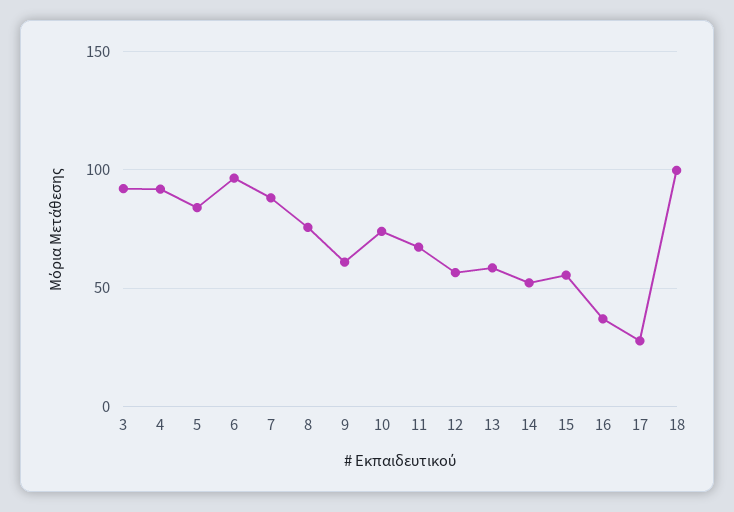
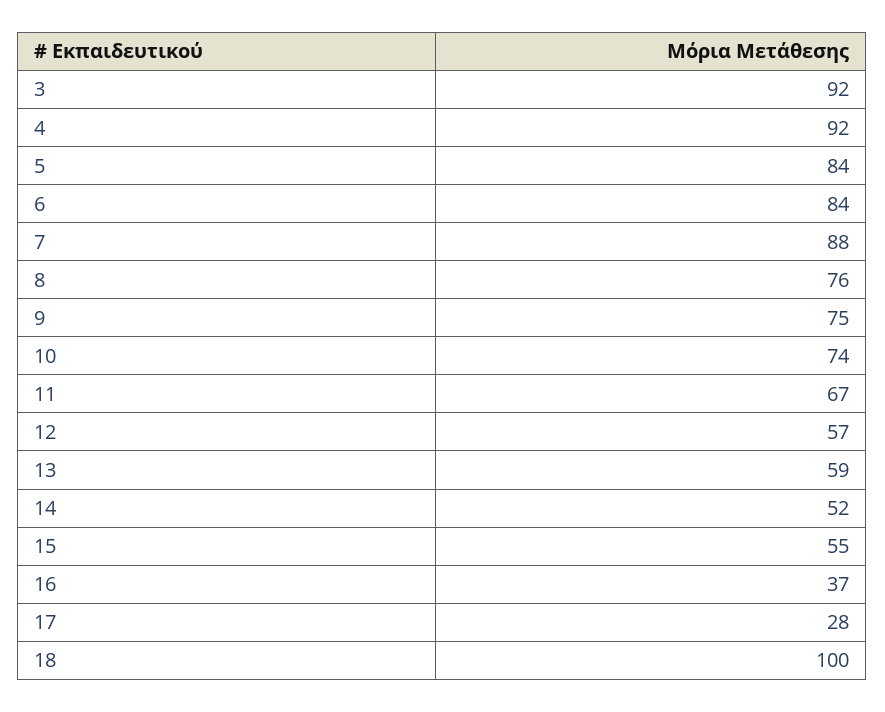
6: 95 -> 84
9: 60 -> 75

